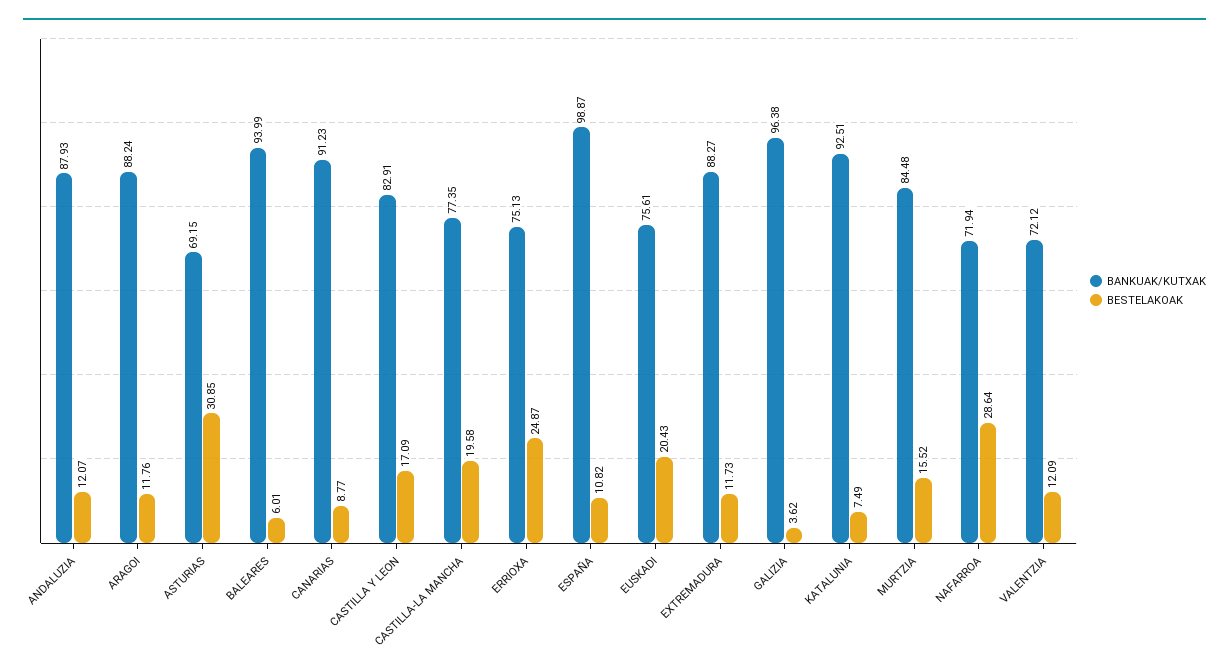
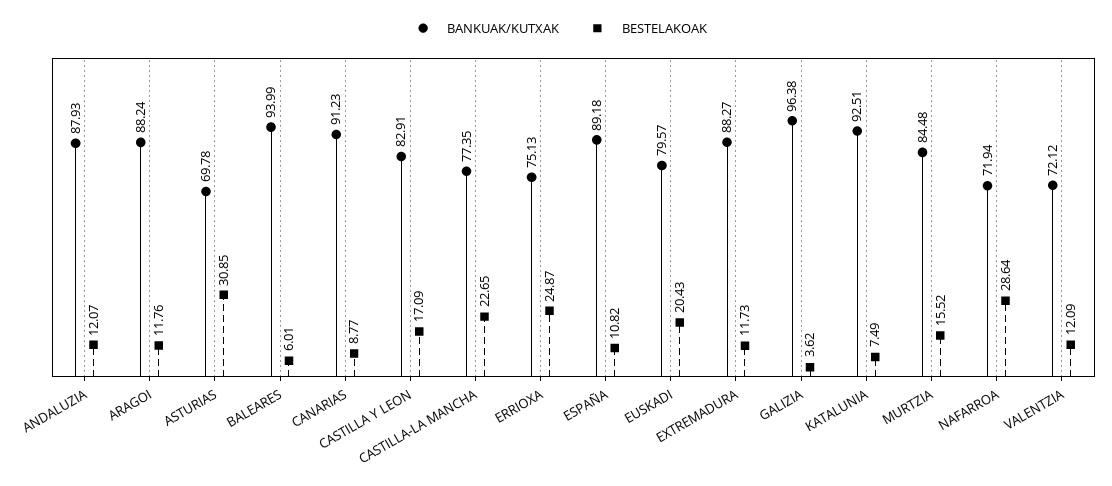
BANKUAK/KUTXAK, ASTURIAS: 69.15 -> 69.78
BESTELAKOAK, CASTILLA-LA MANCHA: 19.58 -> 22.65
BANKUAK/KUTXAK, ESPAÑA: 98.87 -> 89.18
BANKUAK/KUTXAK, EUSKADI: 75.61 -> 79.57

